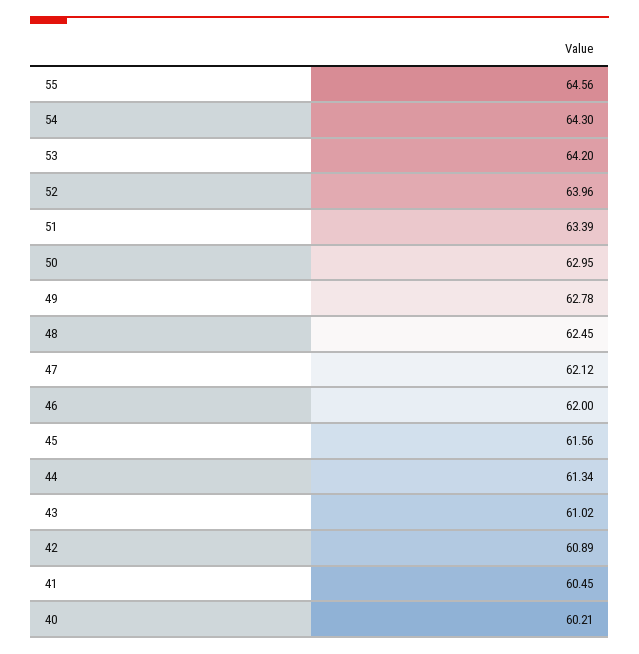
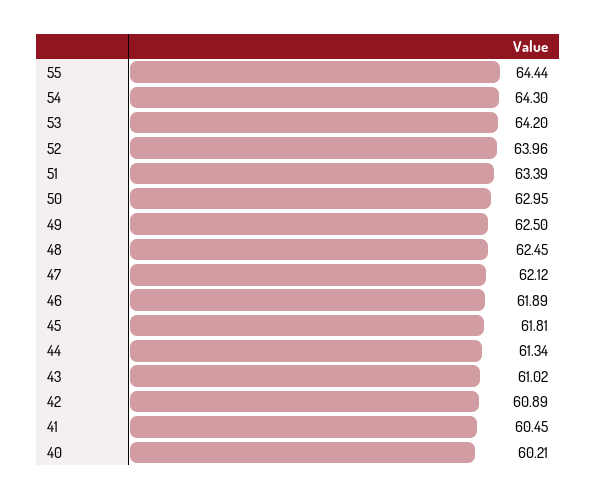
55: 64.56 -> 64.44
49: 62.78 -> 62.5
46: 62 -> 61.89
45: 61.56 -> 61.81

